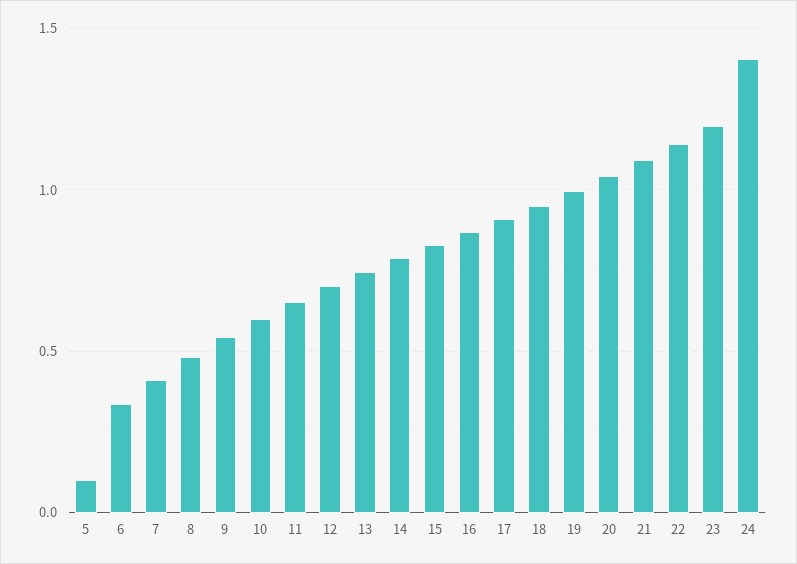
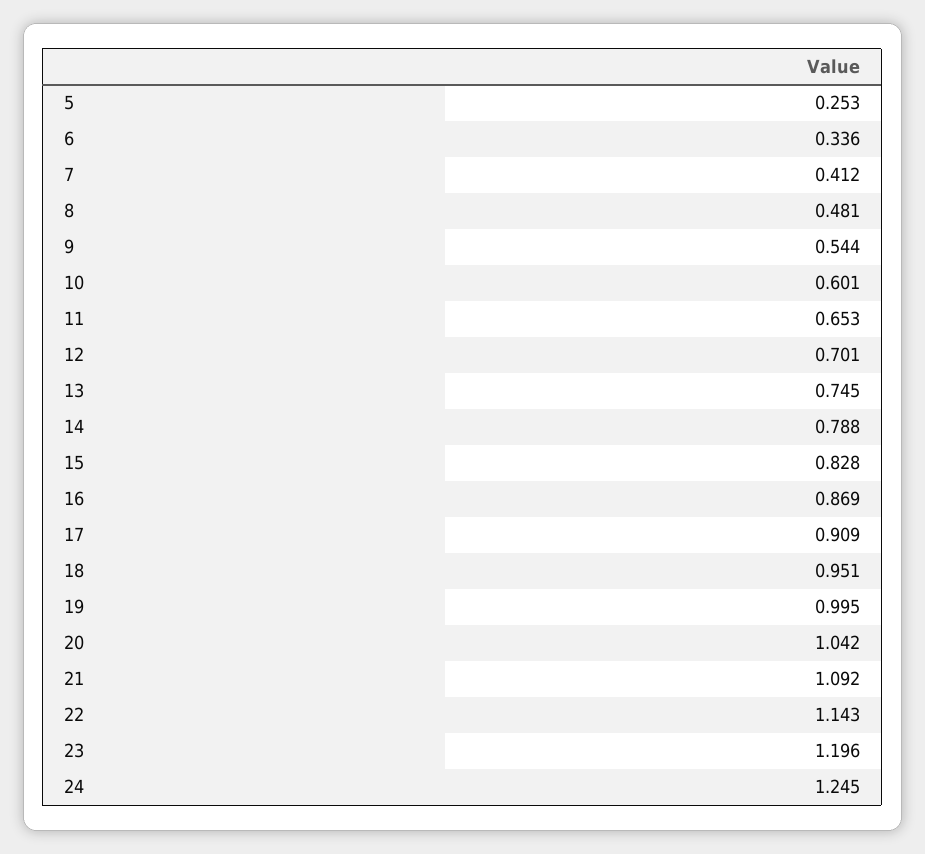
5: 0.1 -> 0.253
24: 1.4 -> 1.245

